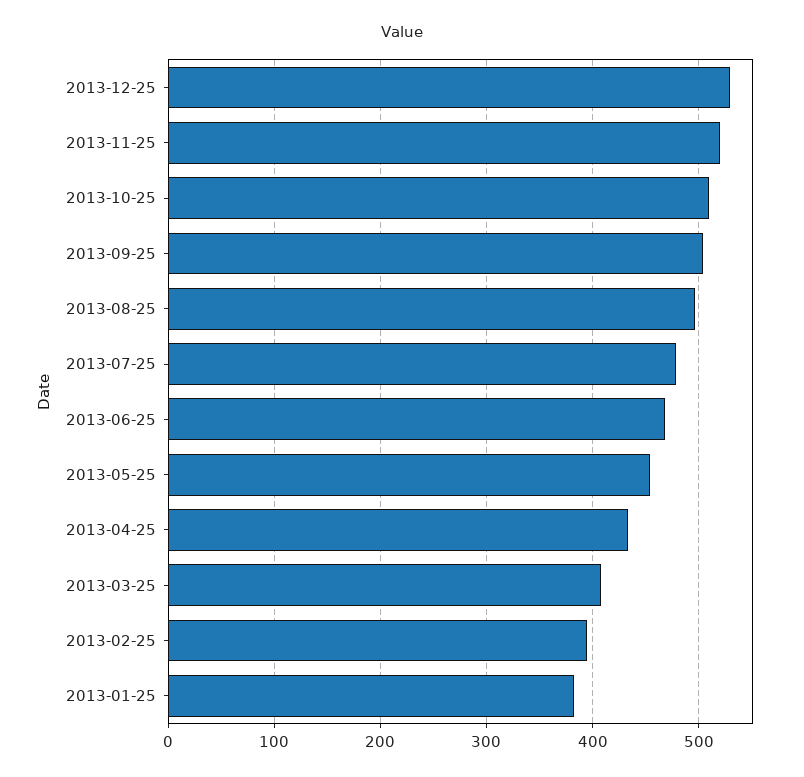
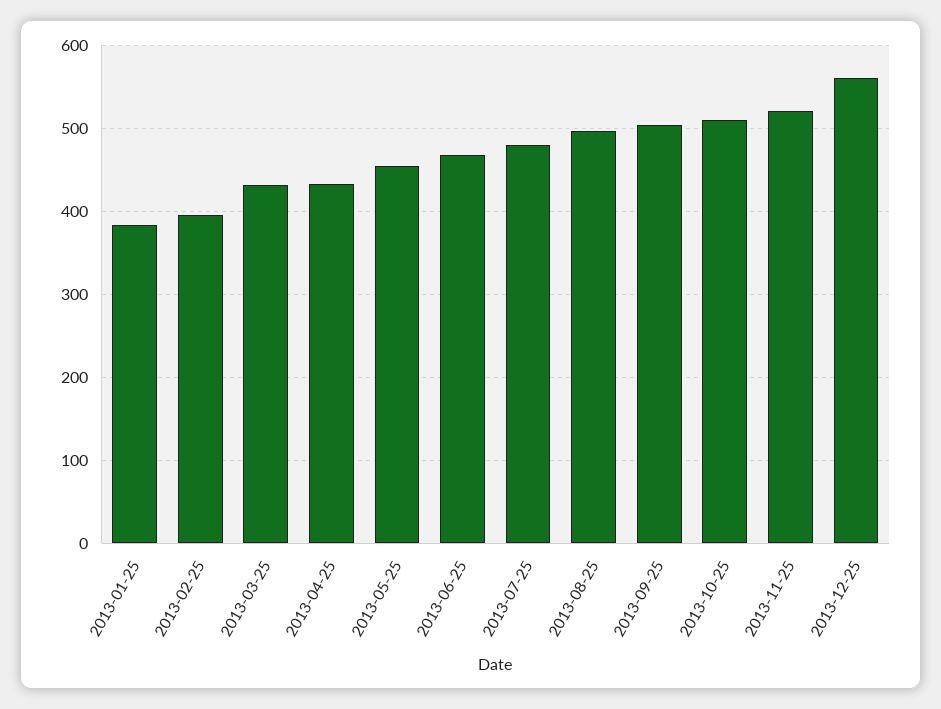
2013-12-25: 530 -> 560
2013-03-25: 410 -> 430

